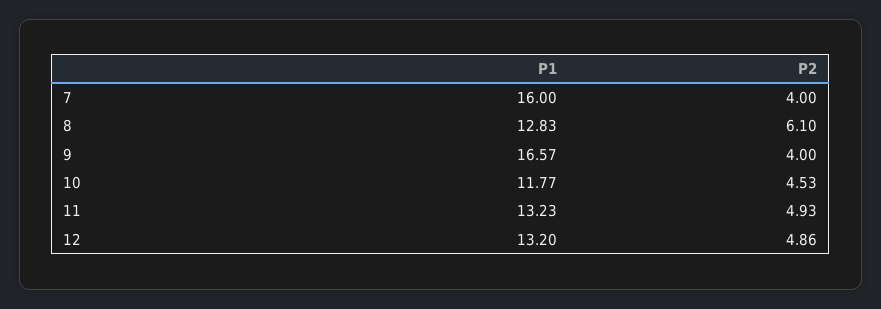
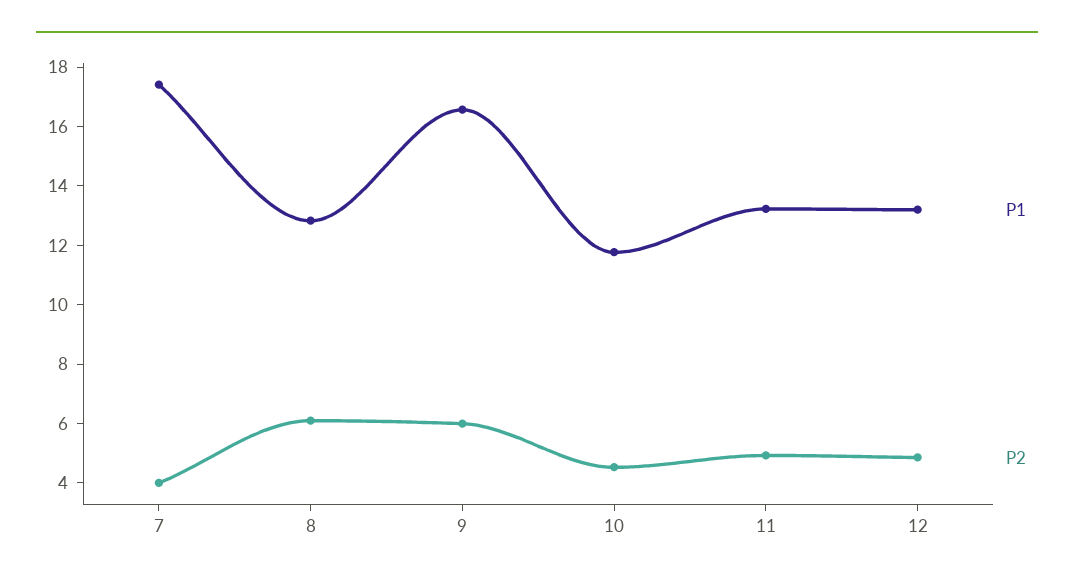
P1, 7: 16 -> 17.5
P2, 9: 4 -> 6

